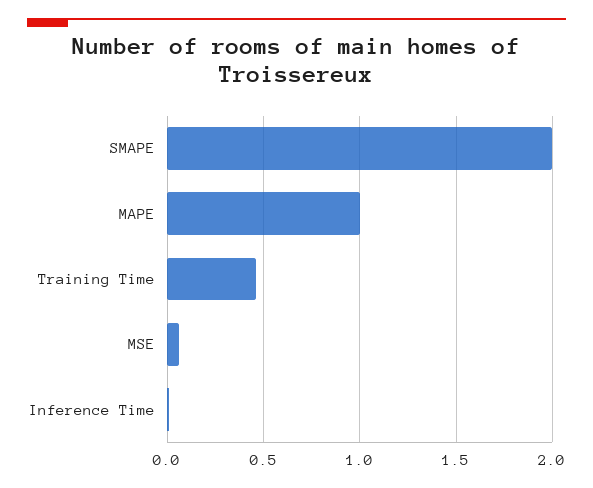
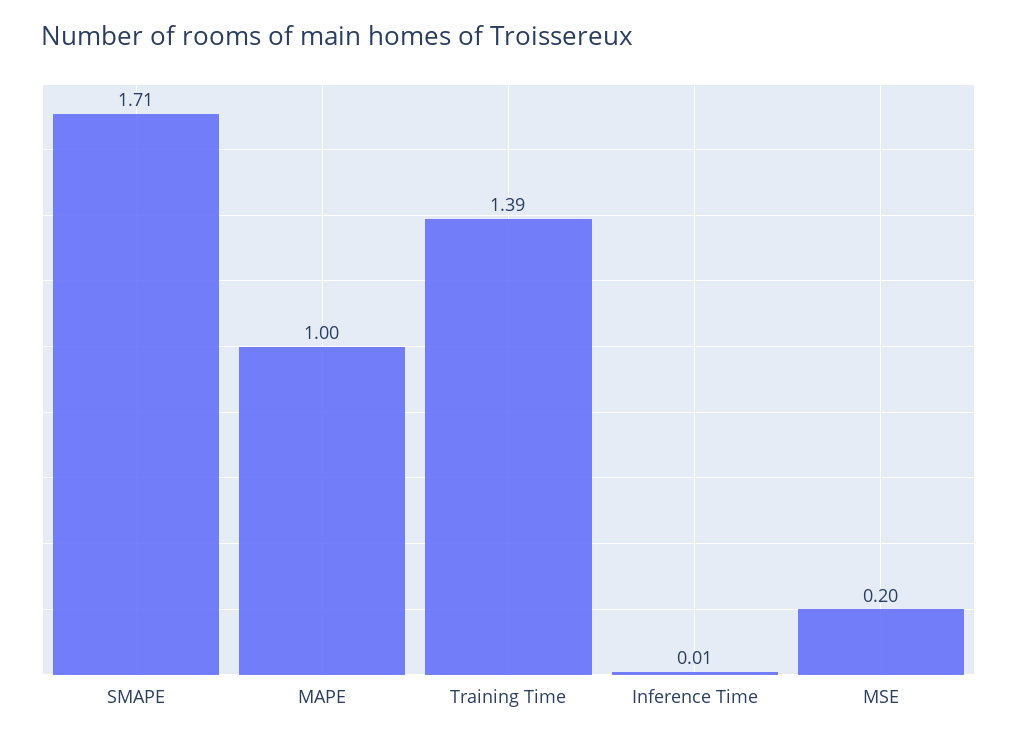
SMAPE: 2 -> 1.71
Training Time: 0.45 -> 1.39
MSE: 0.05 -> 0.2

